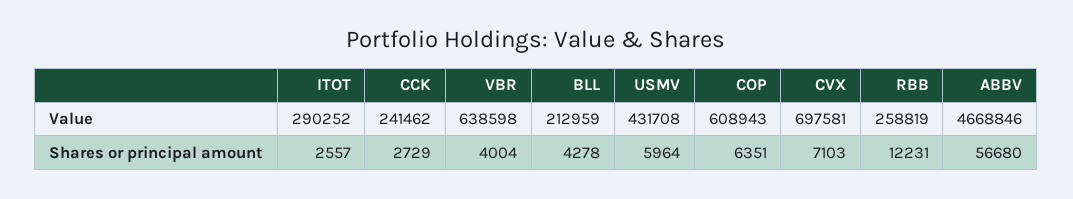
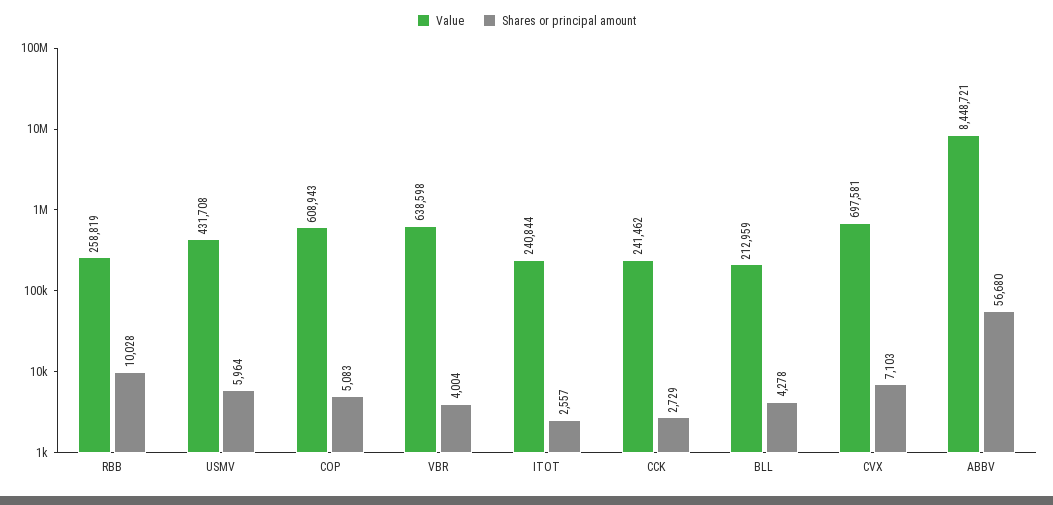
Value, ITOT: 290252 -> 240844
Value, ABBV: 4668846 -> 8448721
Shares or principal amount, COP: 6351 -> 5083
Shares or principal amount, RBB: 12231 -> 10028

